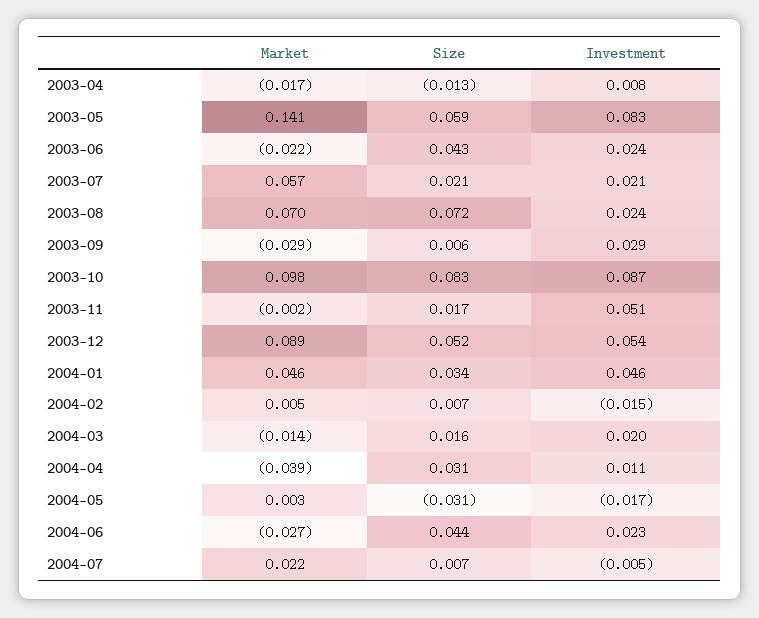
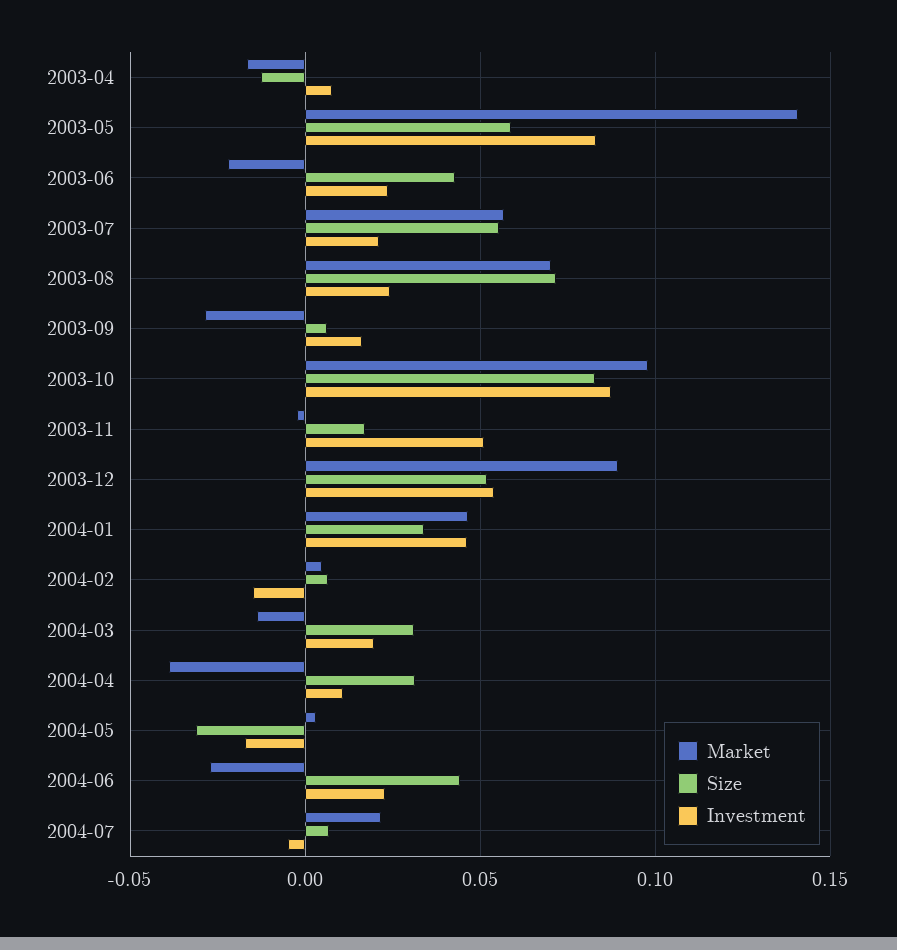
Size, 2003-07: 0.021 -> 0.055
Investment, 2003-09: 0.029 -> 0.015
Size, 2004-03: 0.016 -> 0.03

